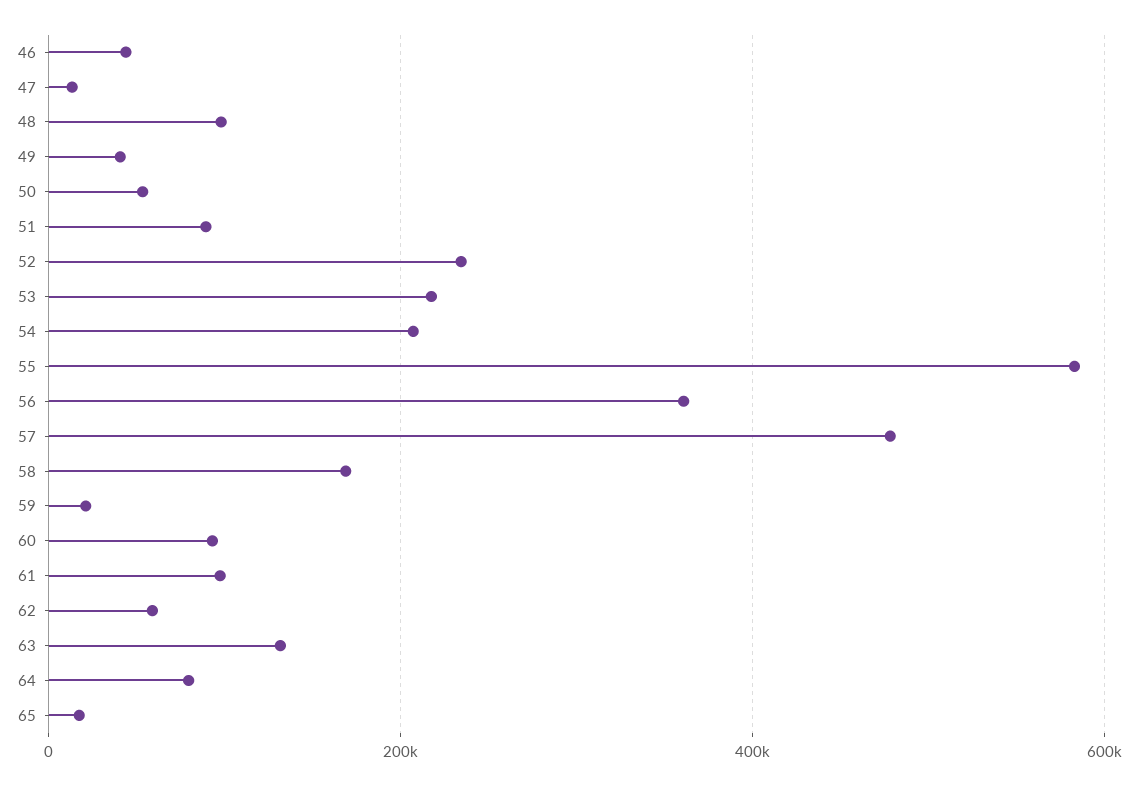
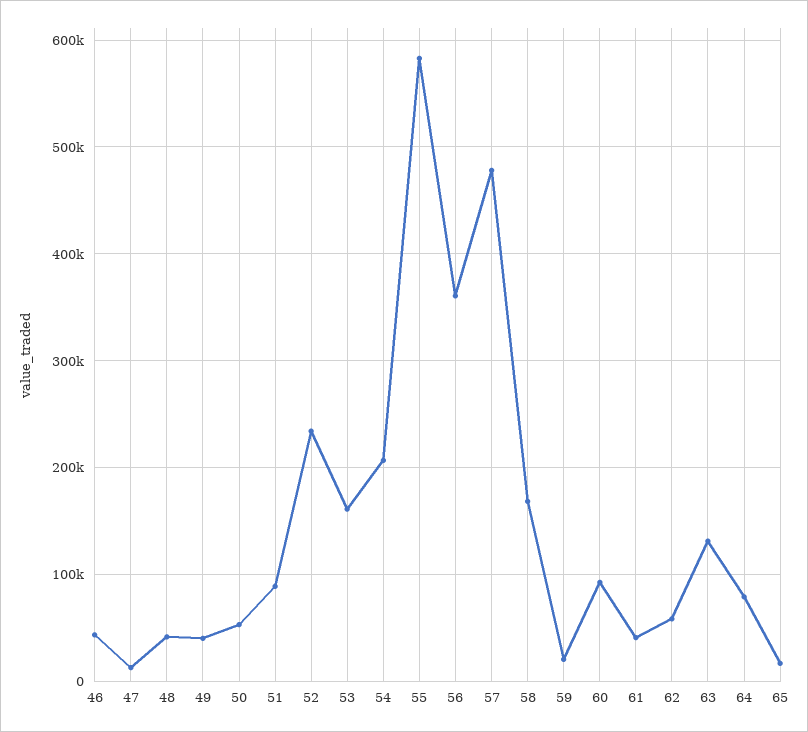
48: 100000 -> 40000
53: 220000 -> 160000
61: 100000 -> 40000

